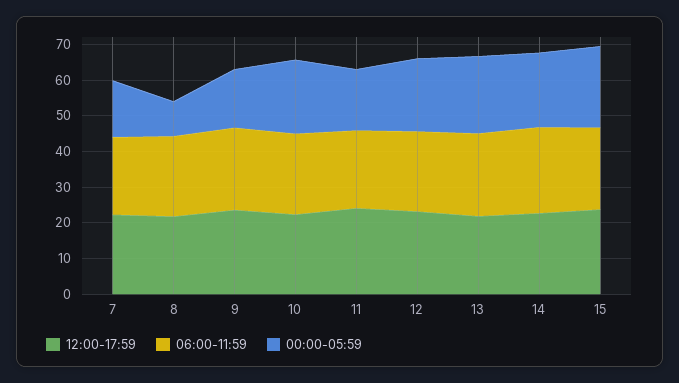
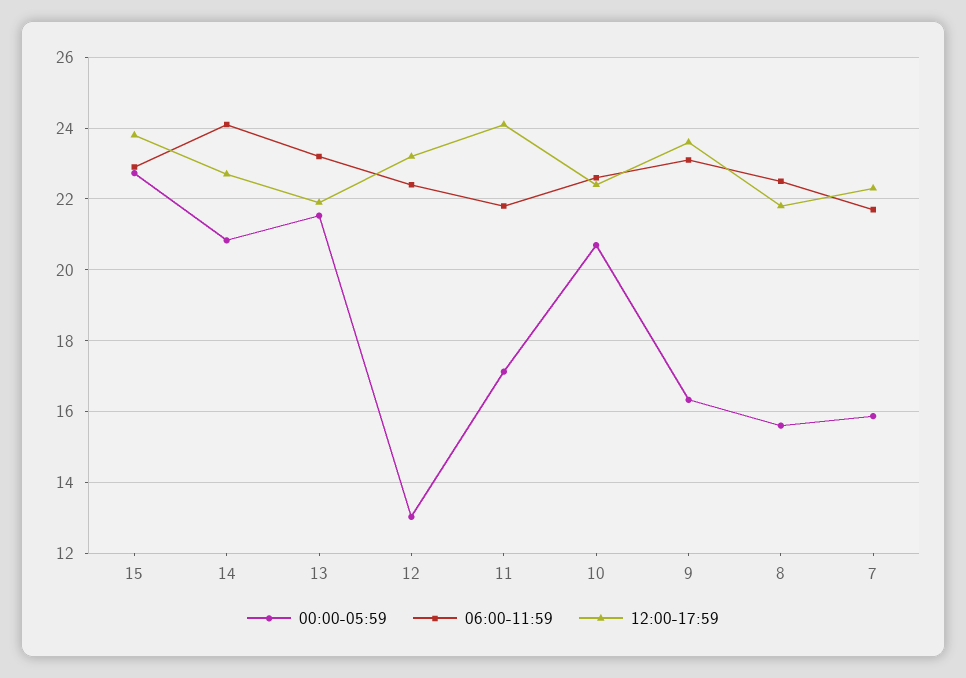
00:00-05:59, 8: 10 -> 15.6
00:00-05:59, 12: 20 -> 13

